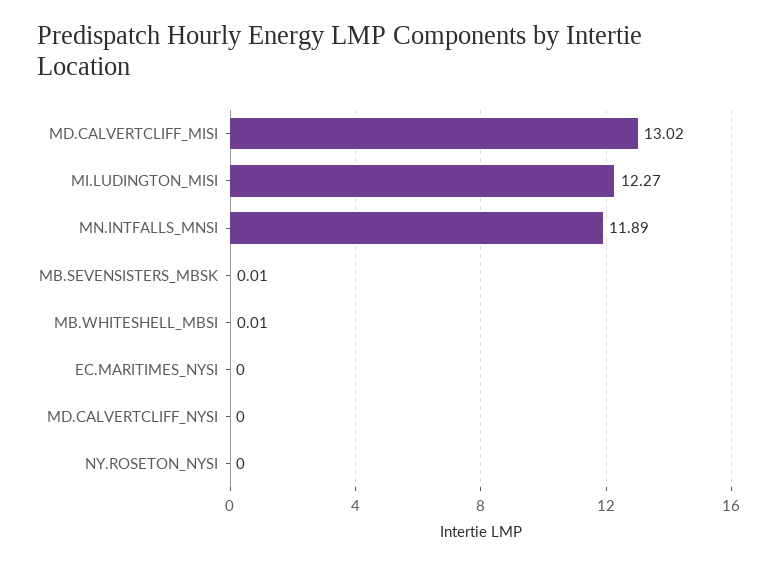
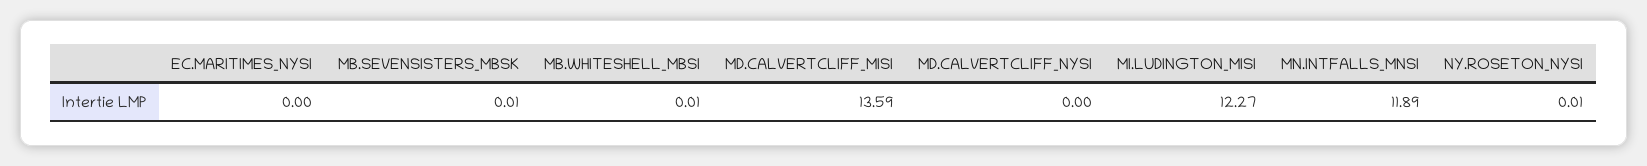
MD.CALVERTCLIFF_MISI: 13.02 -> 13.59
NY.ROSETON_NYSI: 0 -> 0.01

